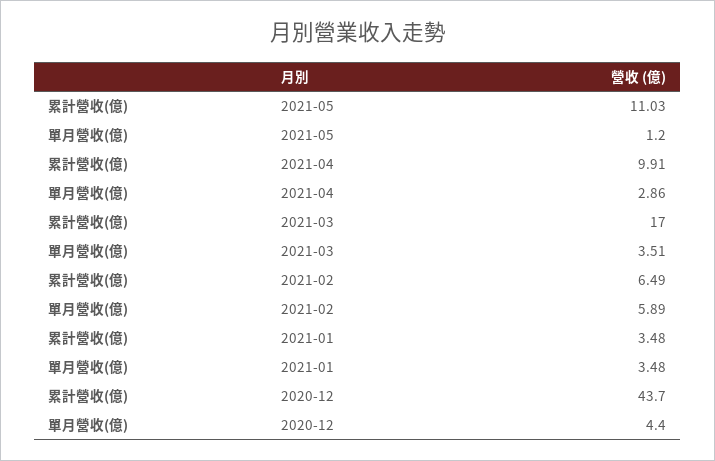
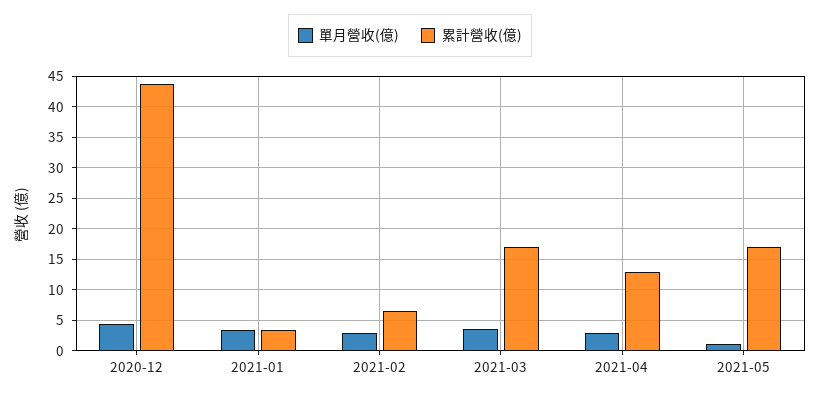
累計營收(億), 2021-05: 11.03 -> 17
累計營收(億), 2021-04: 9.91 -> 13
單月營收(億), 2021-02: 5.89 -> 3

